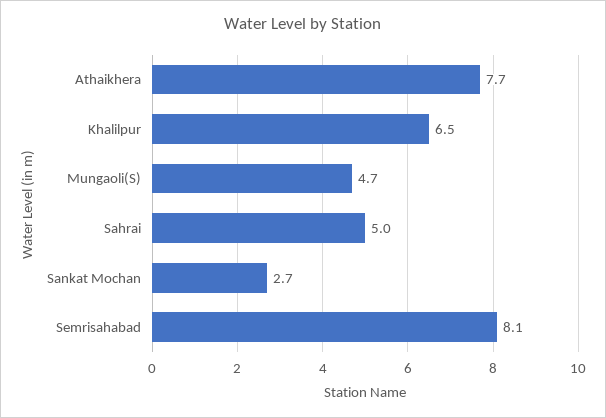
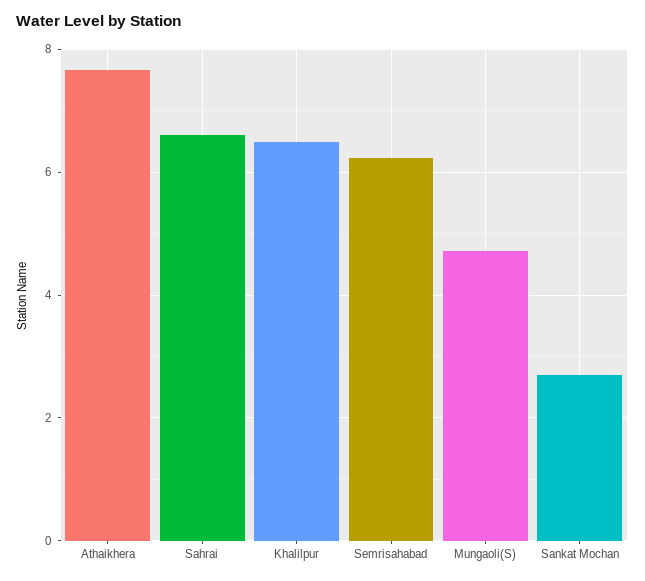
Sahrai: 5 -> 6.6
Semrisahabad: 8.1 -> 6.2

